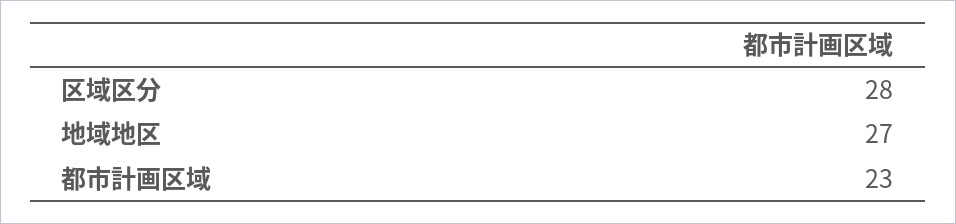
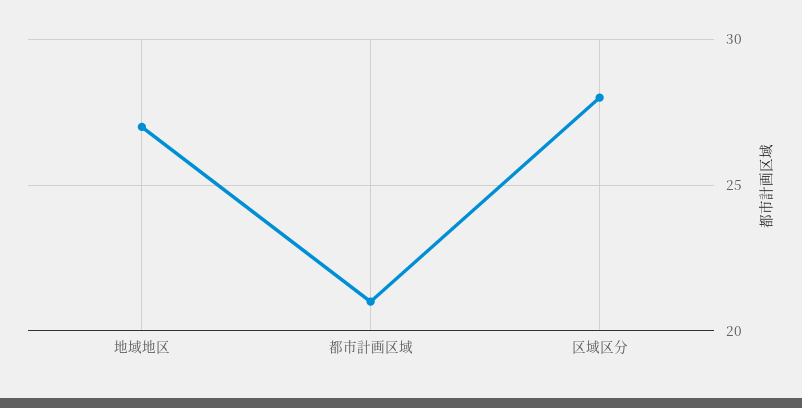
都市計画区域: 23 -> 21

